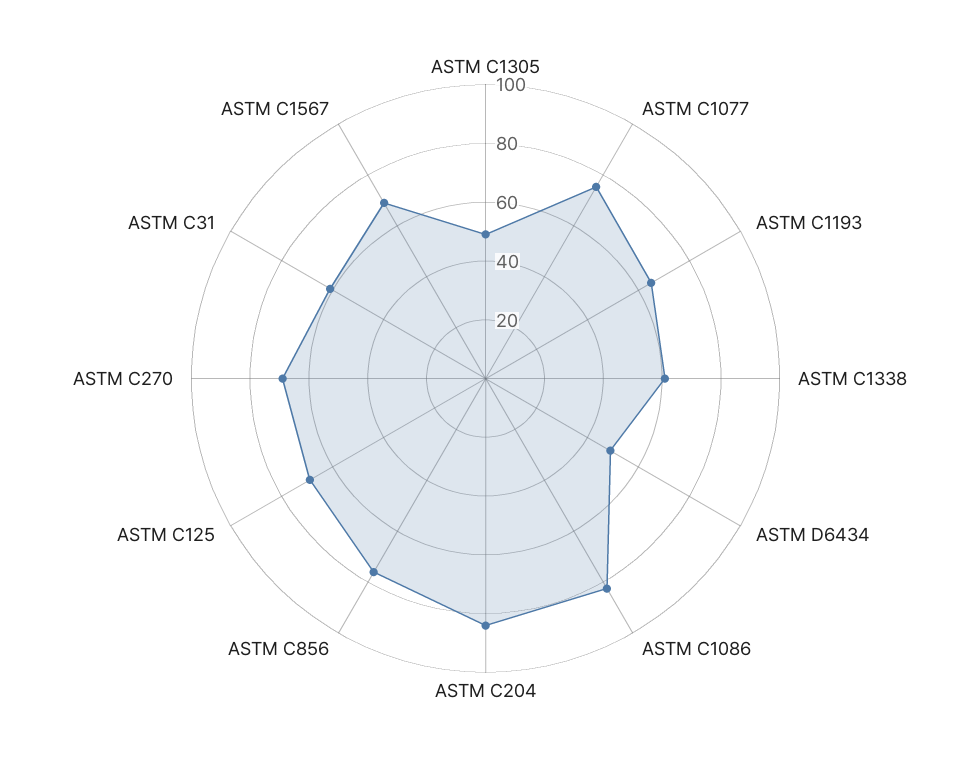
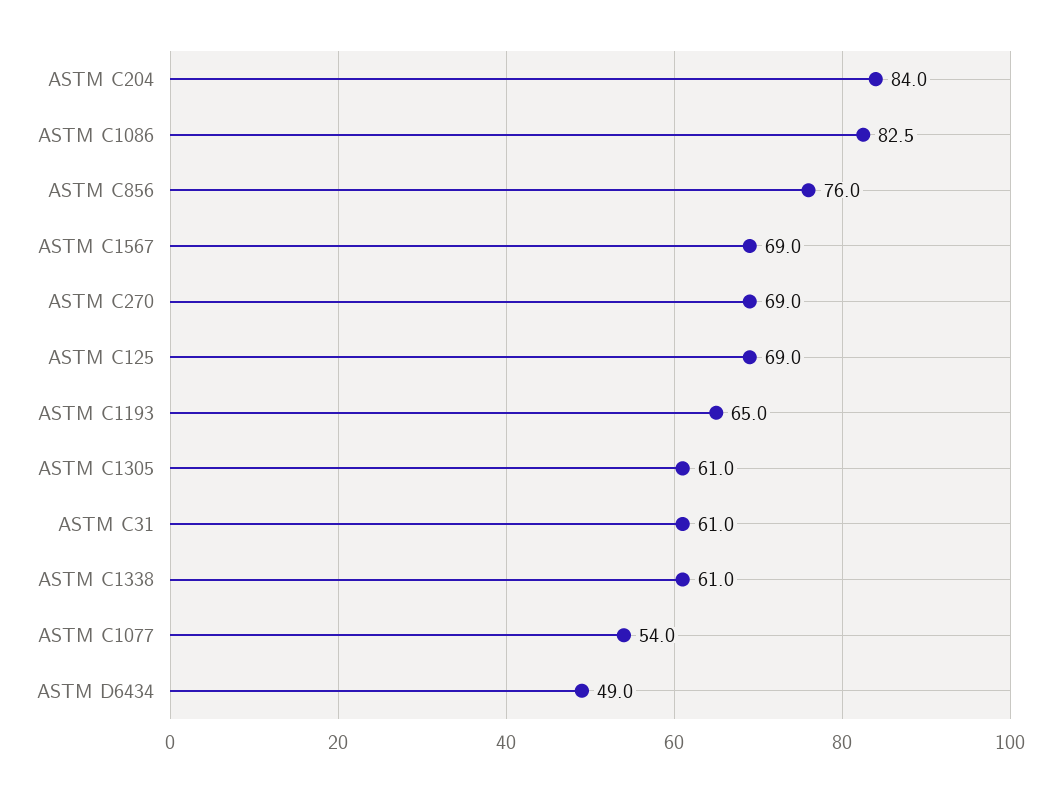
ASTM C1305: 50 -> 61
ASTM C1077: 75 -> 54

